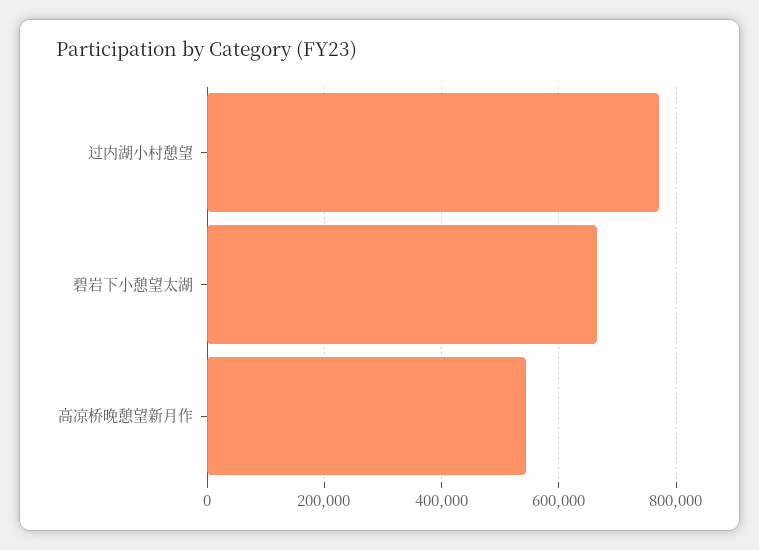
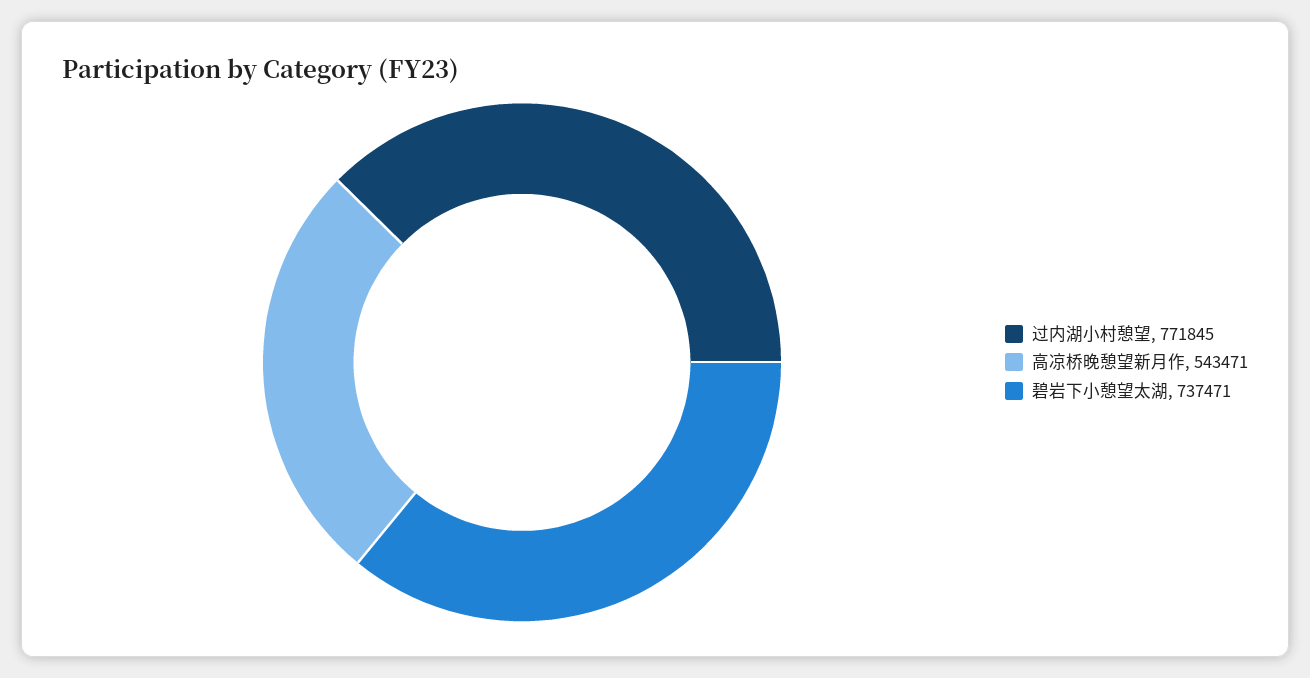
碧岩下小憩望太湖: 660000 -> 737471

